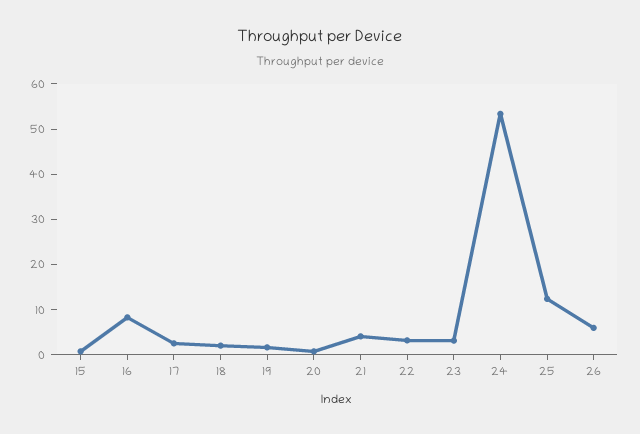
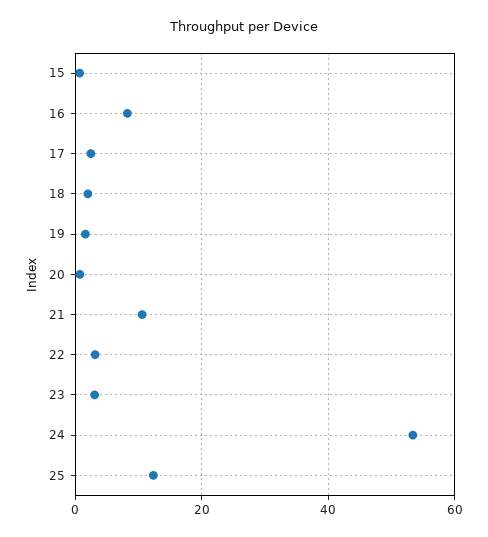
21: 4 -> 10
26: 6 -> none

